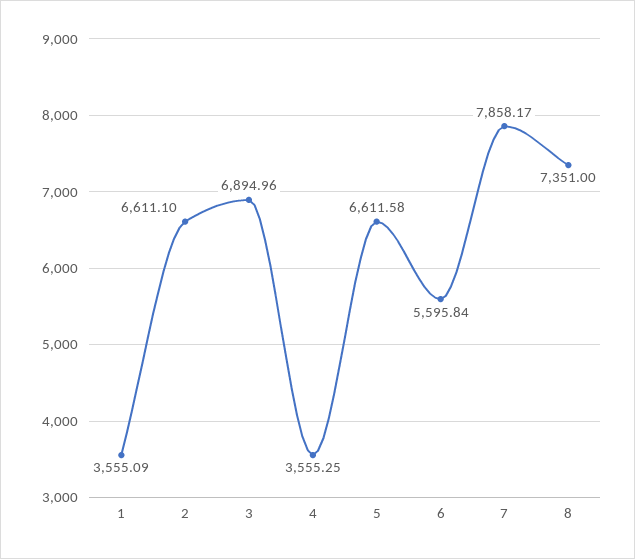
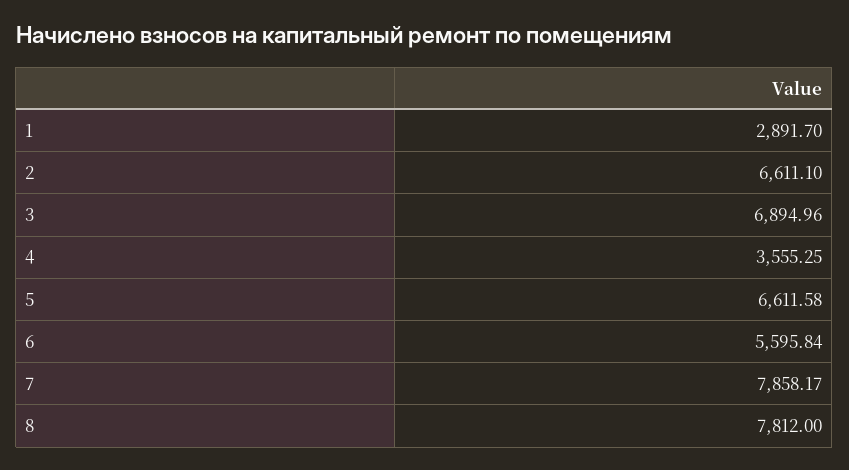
1: 3555.09 -> 2891.7
8: 7351 -> 7812

